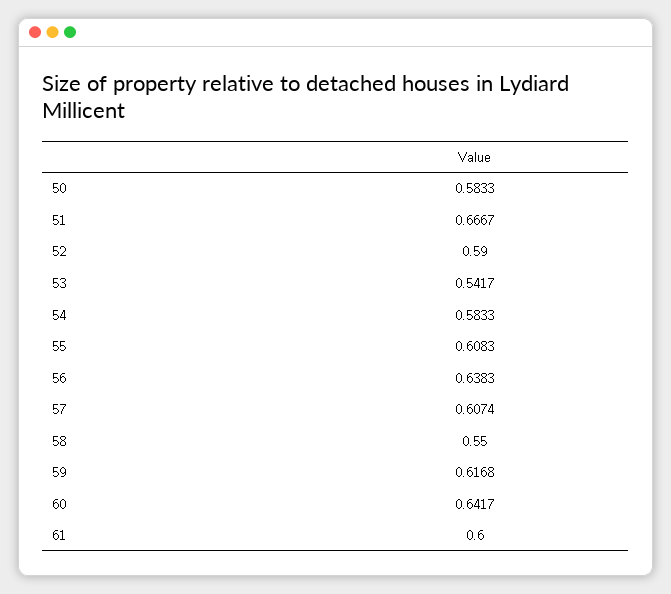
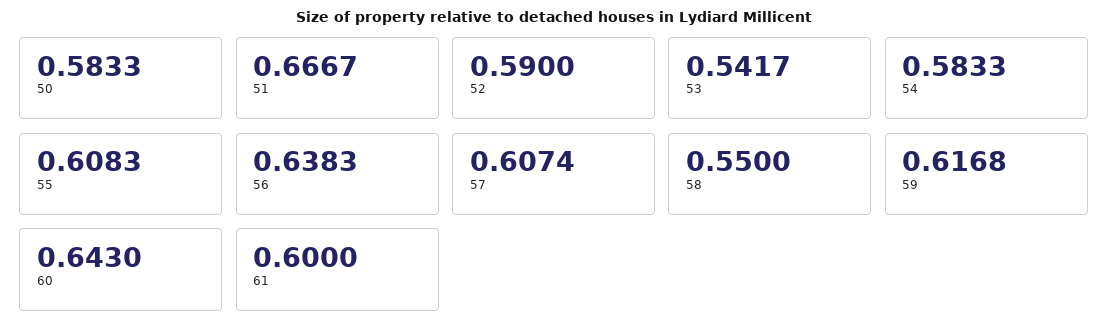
60: 0.6417 -> 0.643

